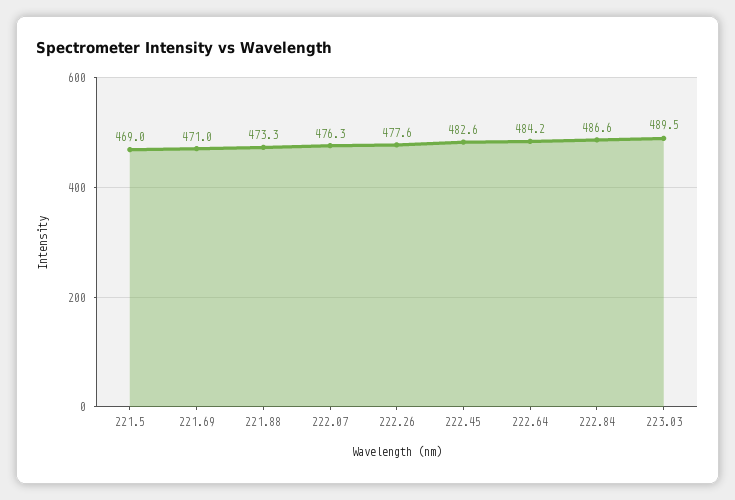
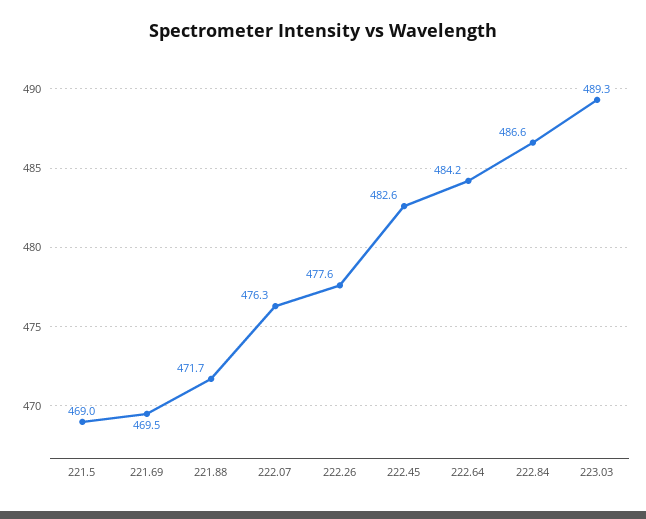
221.69: 471 -> 469.5
221.88: 473.3 -> 471.7
223.03: 489.5 -> 489.3

